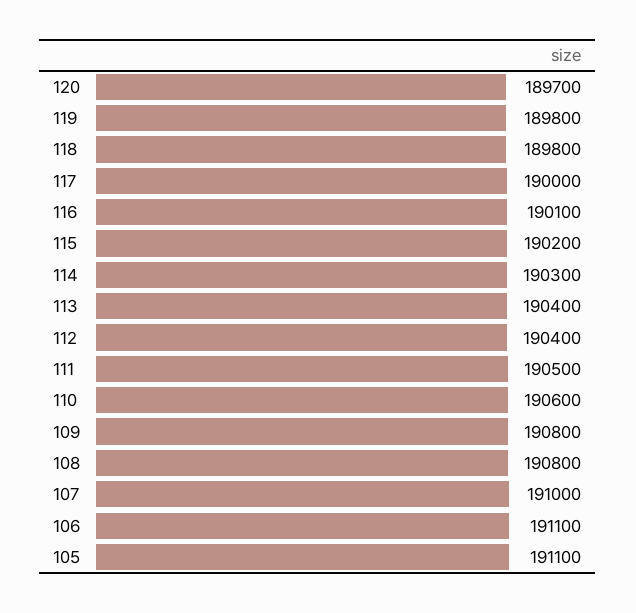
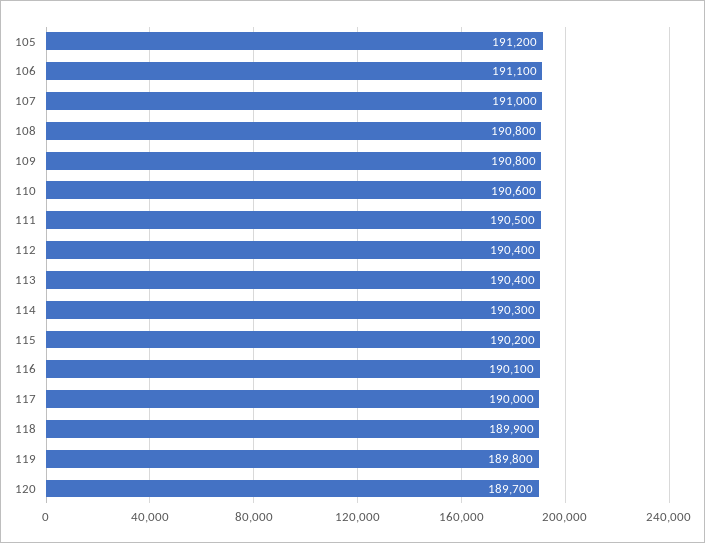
118: 189800 -> 189900
105: 191100 -> 191200

